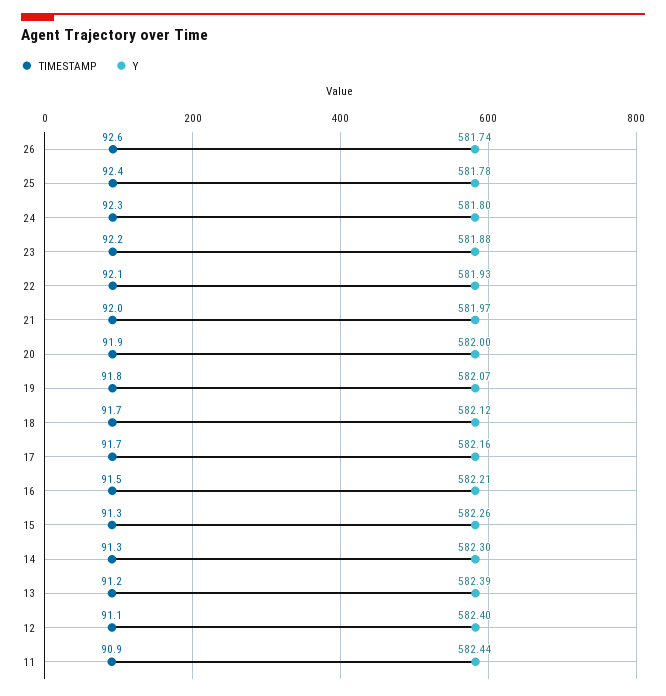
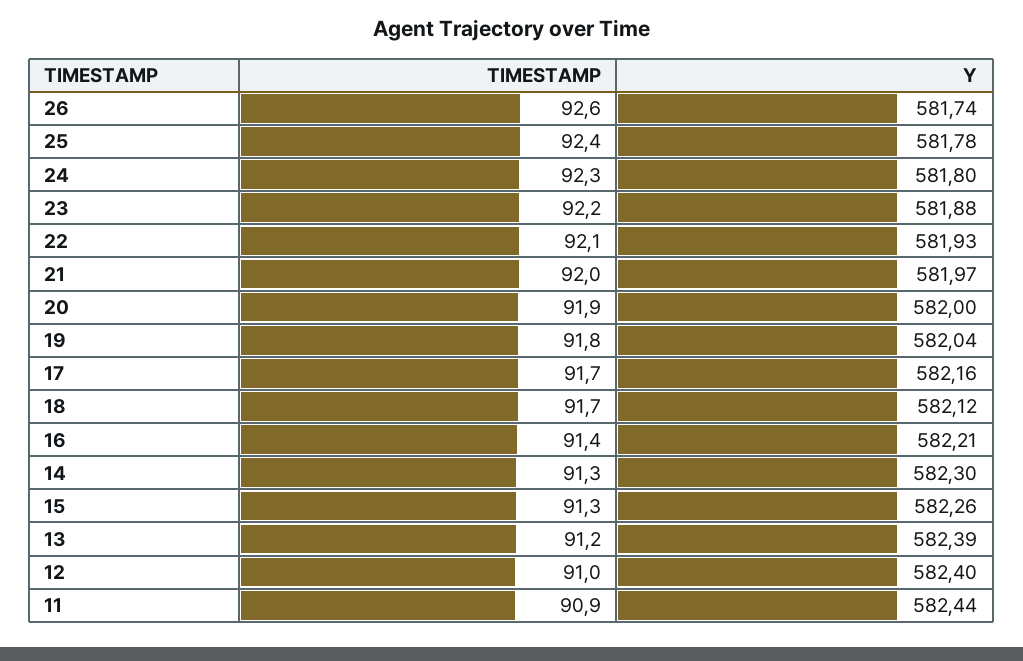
Y, 19: 582.07 -> 582.04
TIMESTAMP, 16: 91.5 -> 91.4
TIMESTAMP, 12: 91.1 -> 91

